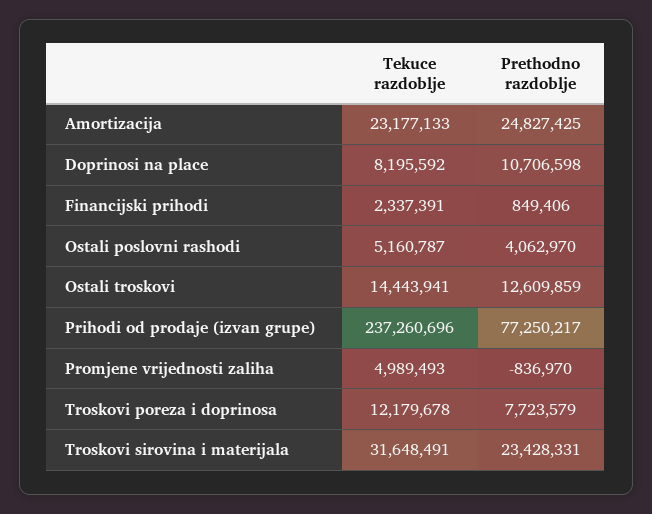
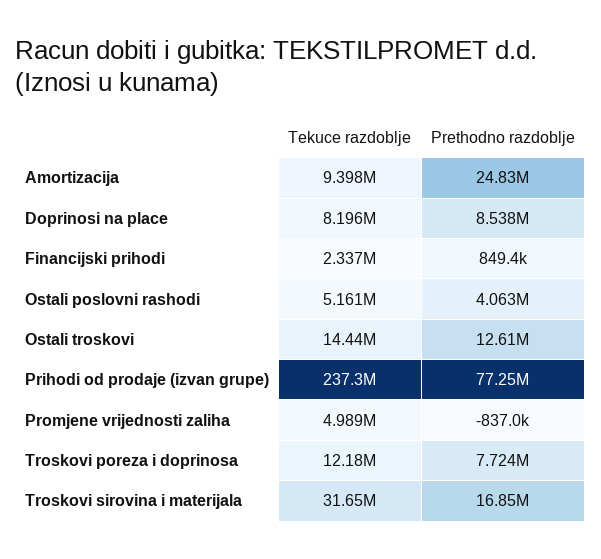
Tekuce razdoblje, Amortizacija: 23177133 -> 9398000
Prethodno razdoblje, Doprinosi na place: 10706598 -> 8538000
Prethodno razdoblje, Troskovi sirovina i materijala: 23428331 -> 16850000

